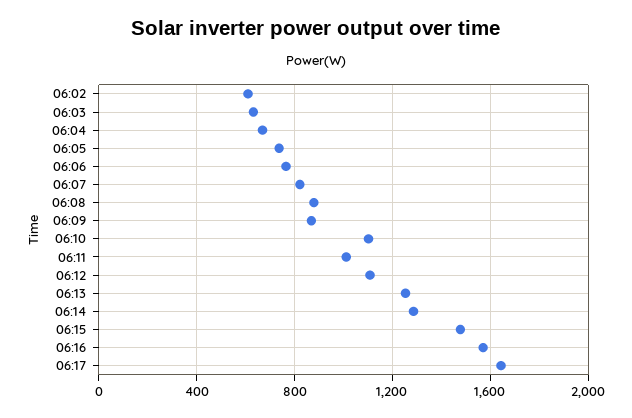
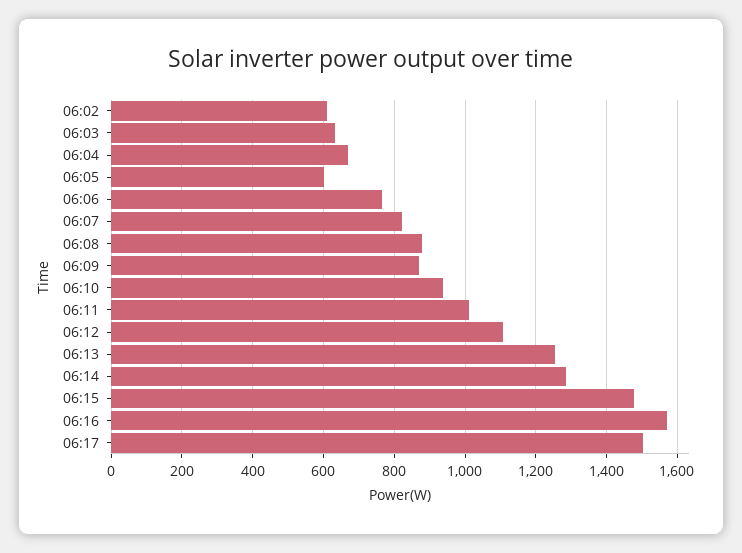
06:05: 750 -> 600
06:10: 1100 -> 940
06:17: 1650 -> 1500

